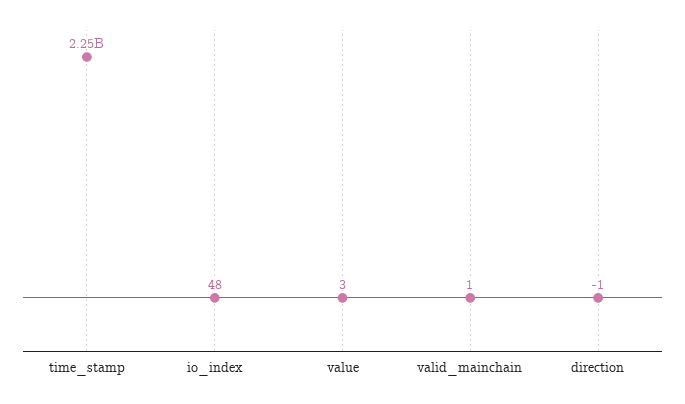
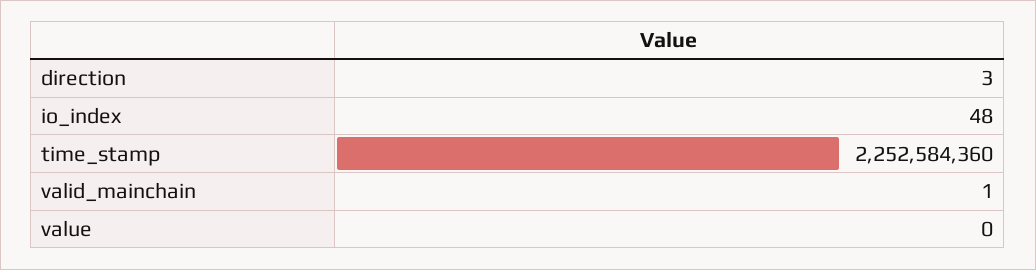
value: 3 -> 0
direction: -1 -> 3

